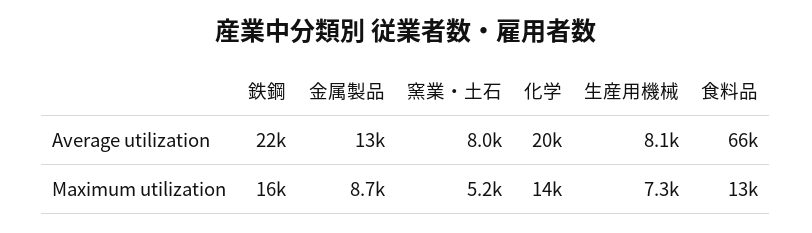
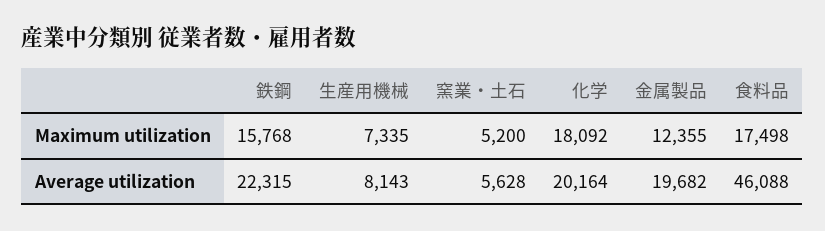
金属製品, Average utilization: 13000 -> 19682
窯業・土石, Average utilization: 8000 -> 5628
食料品, Average utilization: 66000 -> 46088
金属製品, Maximum utilization: 8700 -> 12355
化学, Maximum utilization: 14000 -> 18092
食料品, Maximum utilization: 13000 -> 17498

